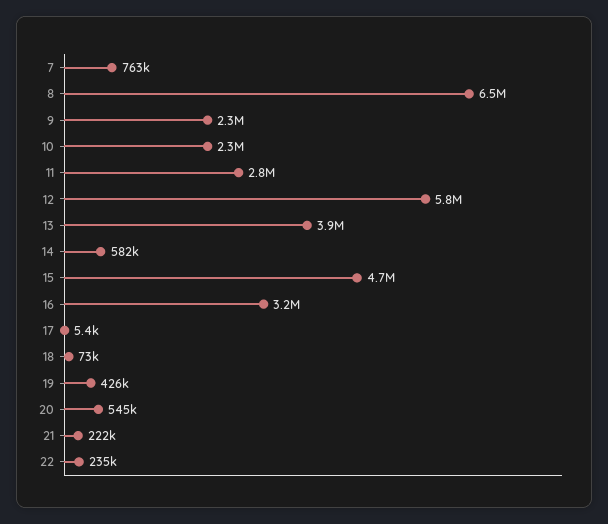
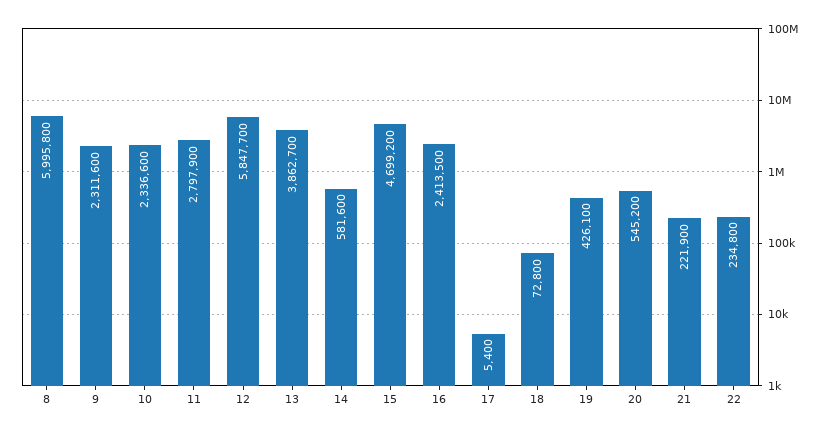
7: 763000 -> none
8: 6500000 -> 5995800
16: 3200000 -> 2413500

